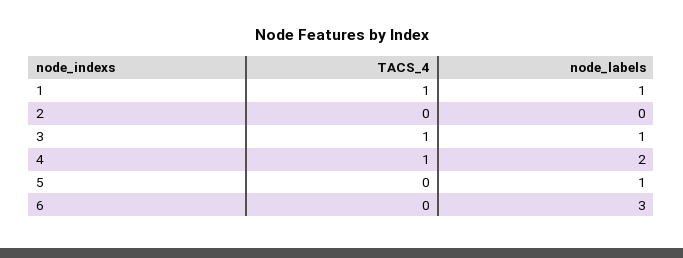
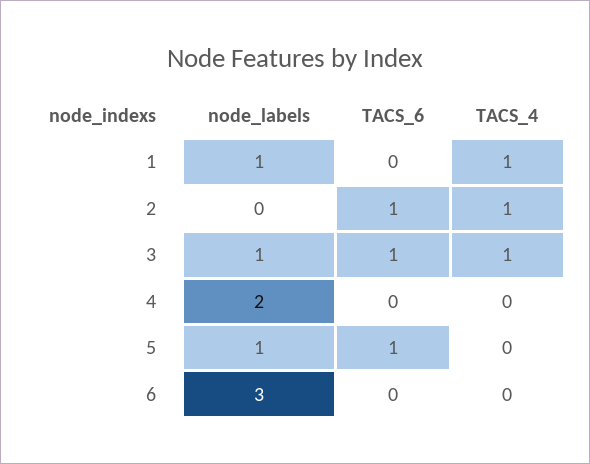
TACS_4, 2: 0 -> 1
TACS_4, 4: 1 -> 0
TACS_6, 1: none -> 0
TACS_6, 2: none -> 1
TACS_6, 3: none -> 1
TACS_6, 4: none -> 0
TACS_6, 5: none -> 1
TACS_6, 6: none -> 0

